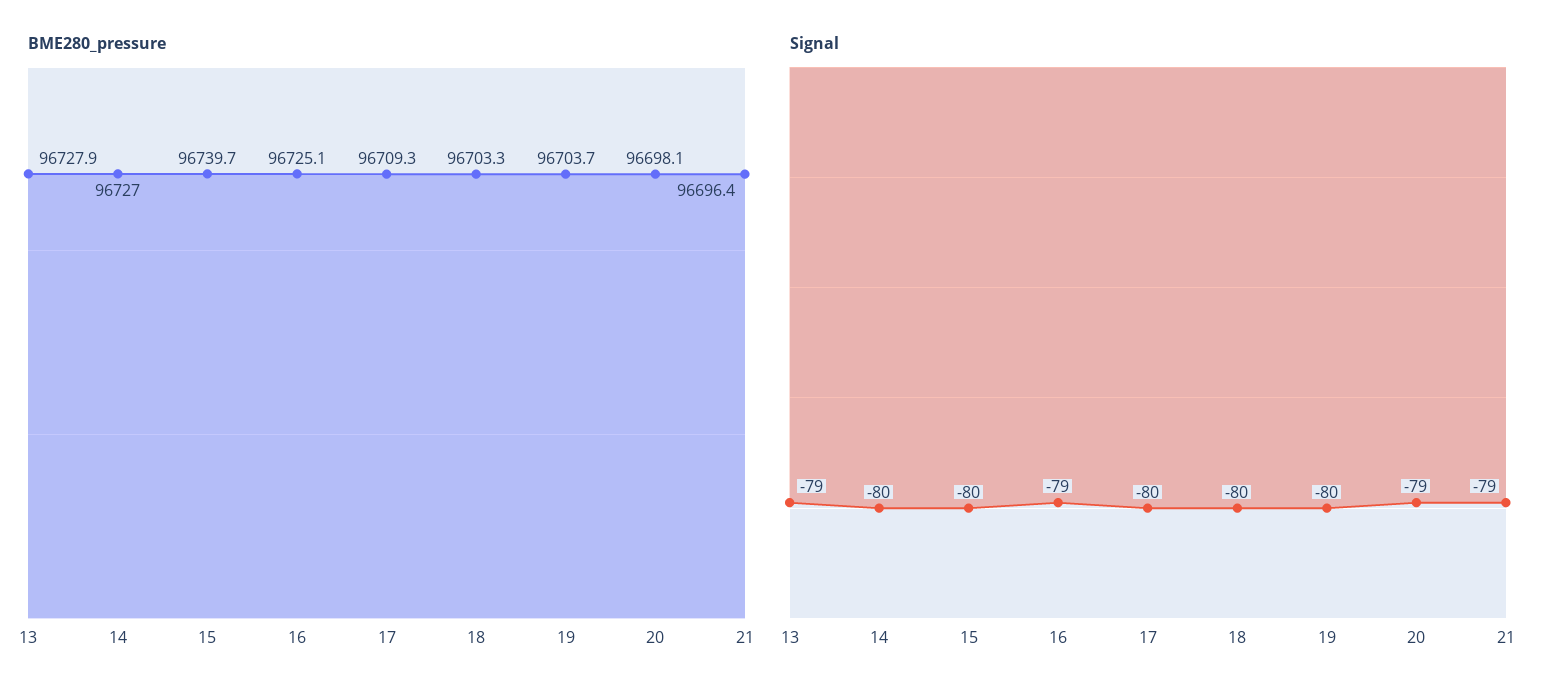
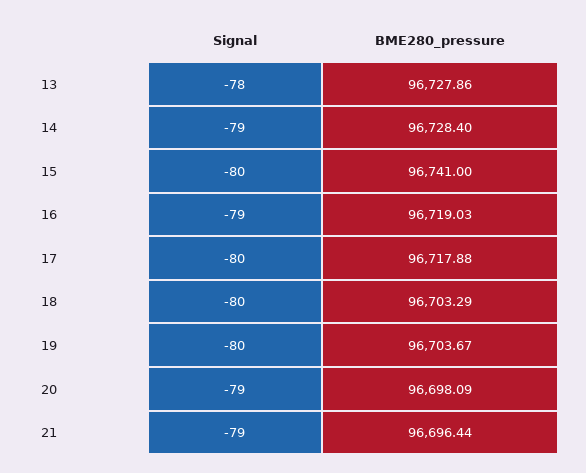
BME280_pressure, 14: 96727 -> 96728.4
BME280_pressure, 15: 96739.7 -> 96741
BME280_pressure, 16: 96725.1 -> 96719.03
BME280_pressure, 17: 96709.3 -> 96717.88
Signal, 13: -79 -> -78
Signal, 14: -80 -> -79

